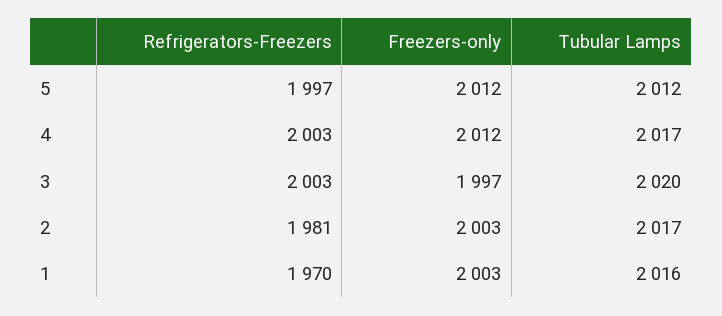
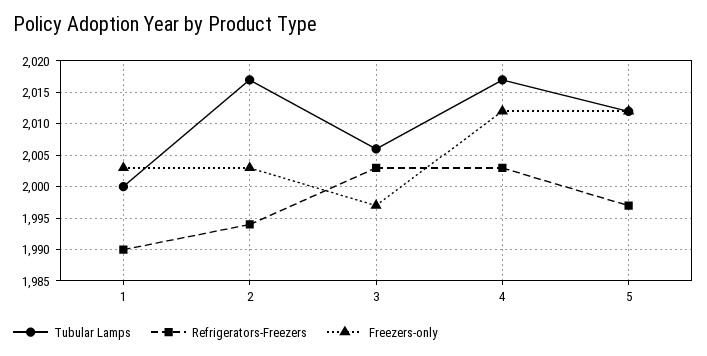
Tubular Lamps, 3: 2020 -> 2006
Refrigerators-Freezers, 2: 1981 -> 1994
Refrigerators-Freezers, 1: 1970 -> 1990
Tubular Lamps, 1: 2016 -> 2000

